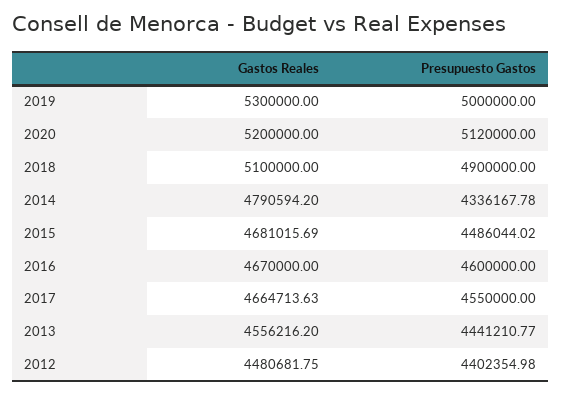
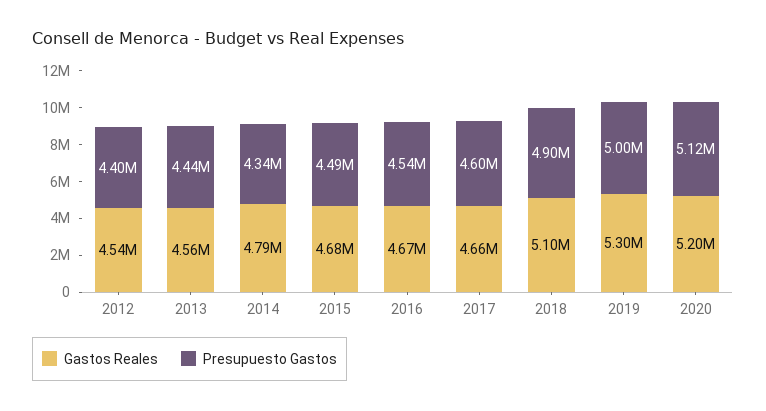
Presupuesto Gastos, 2016: 4600000 -> 4540000
Presupuesto Gastos, 2017: 4550000 -> 4600000
Gastos Reales, 2012: 4480681.75 -> 4540000

